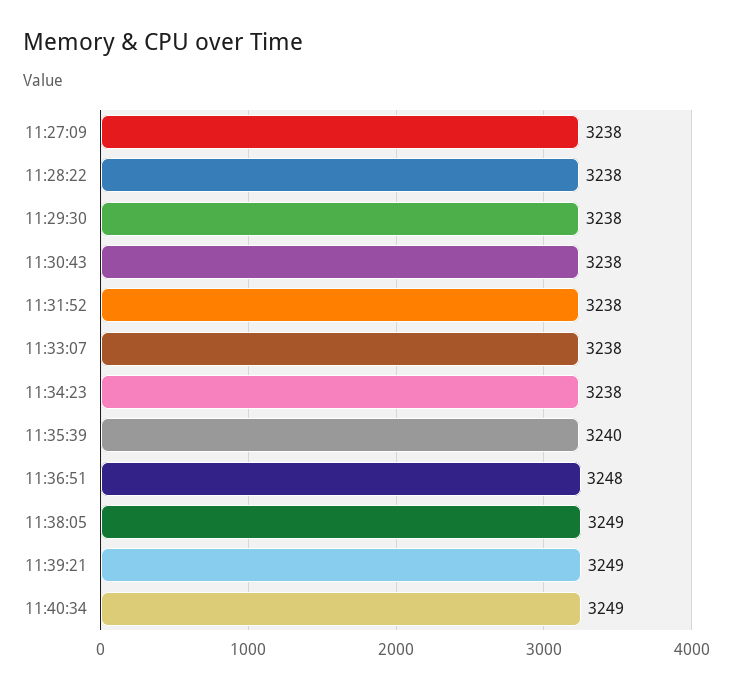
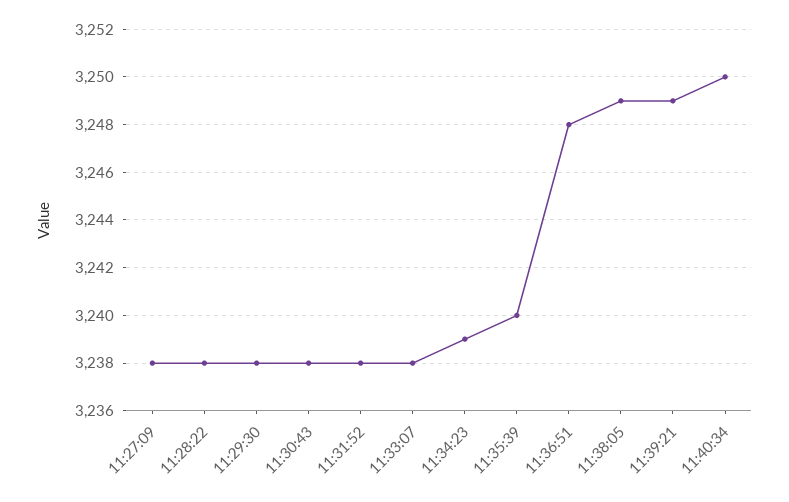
11:34:23: 3238 -> 3239
11:40:34: 3249 -> 3250

